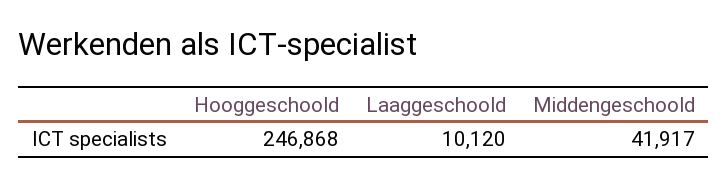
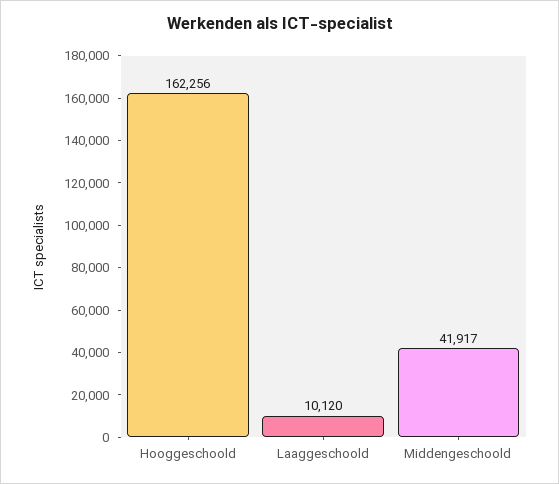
Hooggeschoold: 246868 -> 162256

